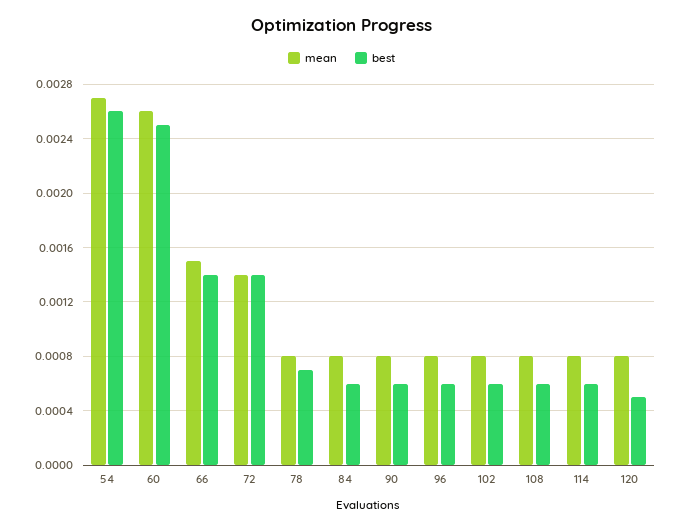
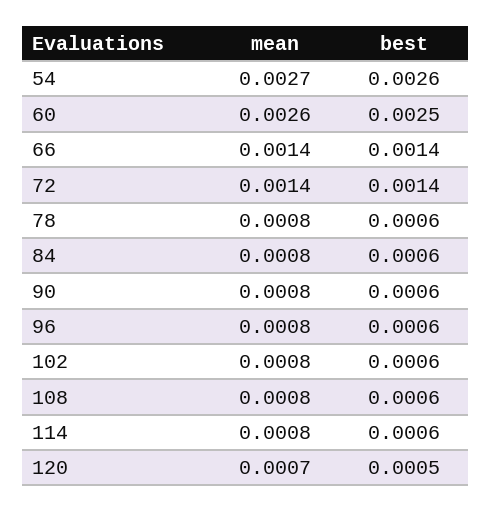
mean, 66: 0.0015 -> 0.0014
best, 78: 0.0007 -> 0.0006
mean, 120: 0.0008 -> 0.0007

